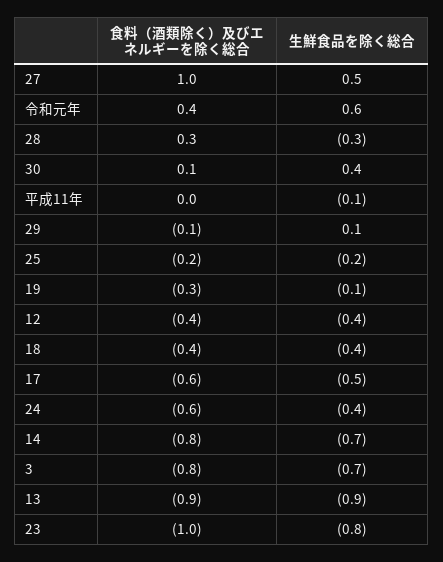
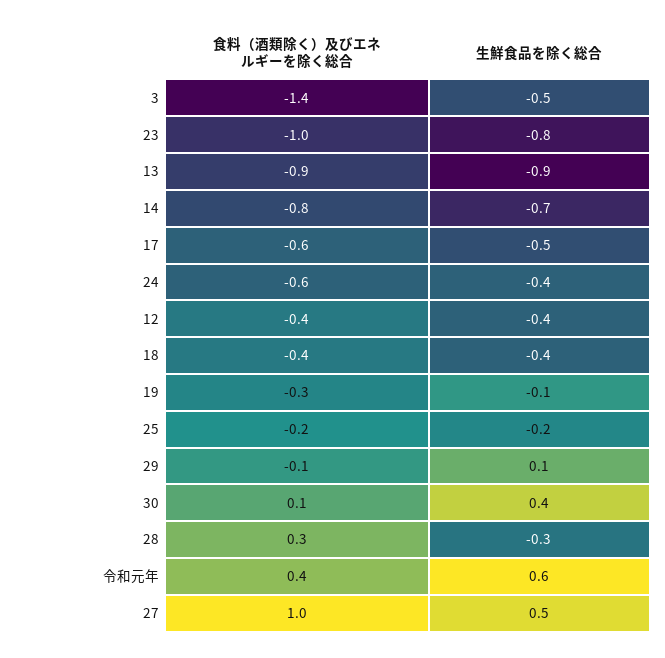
食料（酒類除く）及びエネルギーを除く総合, 平成11年: 0 -> none
生鮮食品を除く総合, 平成11年: -0.1 -> none
食料（酒類除く）及びエネルギーを除く総合, 3: -0.8 -> -1.4
生鮮食品を除く総合, 3: -0.7 -> -0.5

